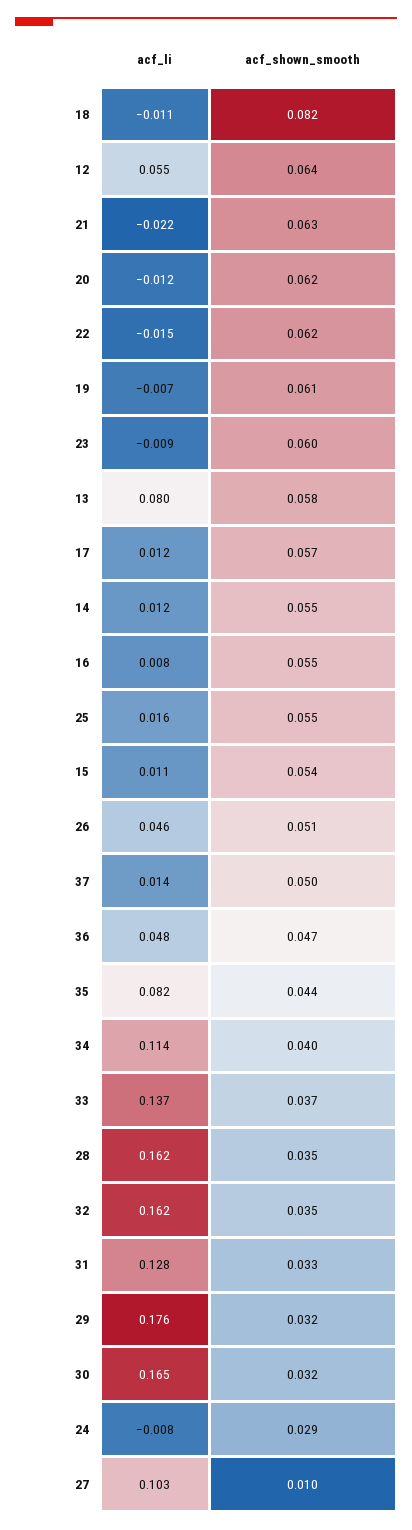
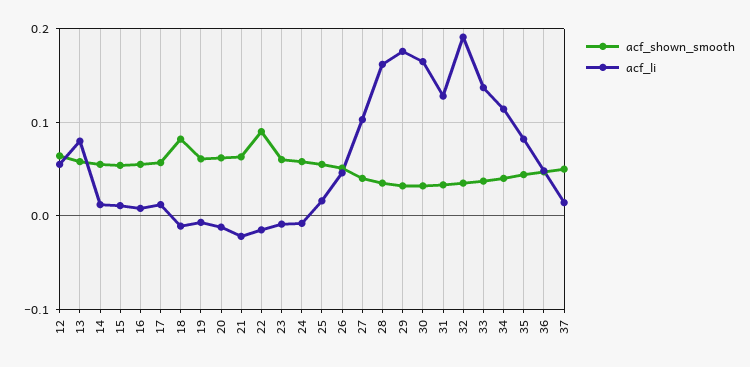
acf_shown_smooth, 22: 0.062 -> 0.09
acf_li, 32: 0.162 -> 0.19
acf_shown_smooth, 24: 0.029 -> 0.06
acf_shown_smooth, 27: 0.01 -> 0.04

